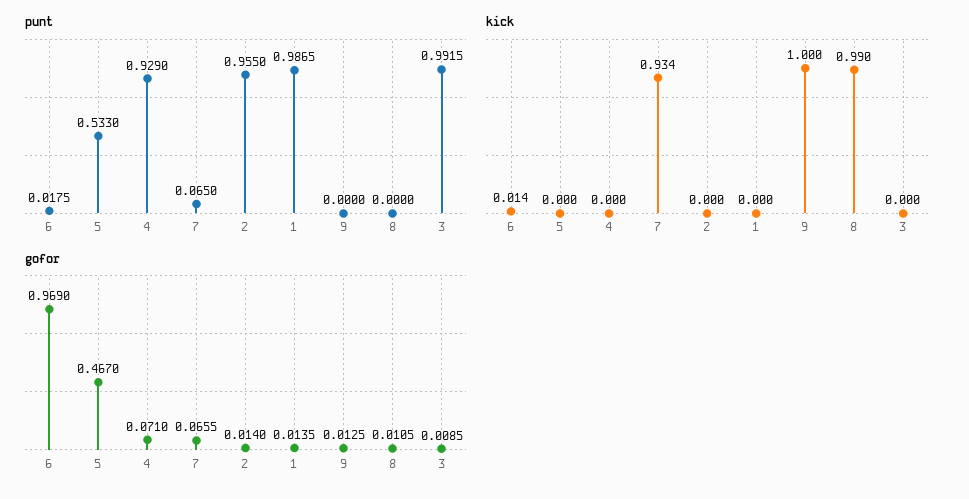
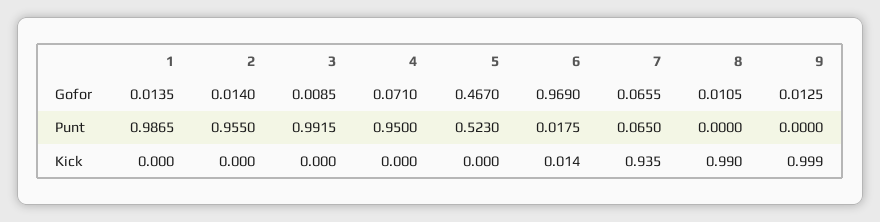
punt, 5: 0.533 -> 0.523
punt, 4: 0.929 -> 0.95
kick, 7: 0.934 -> 0.935
kick, 9: 1 -> 0.999

